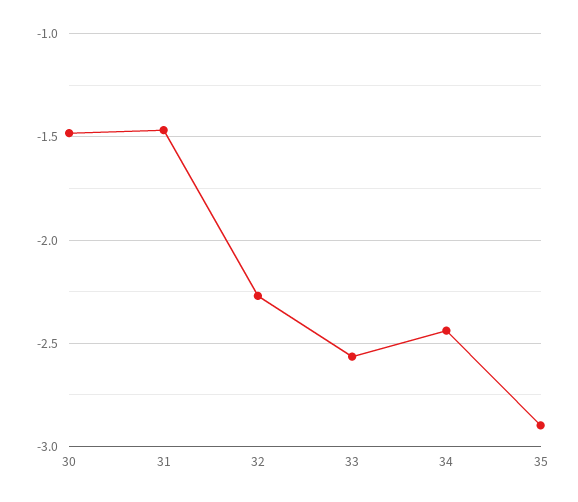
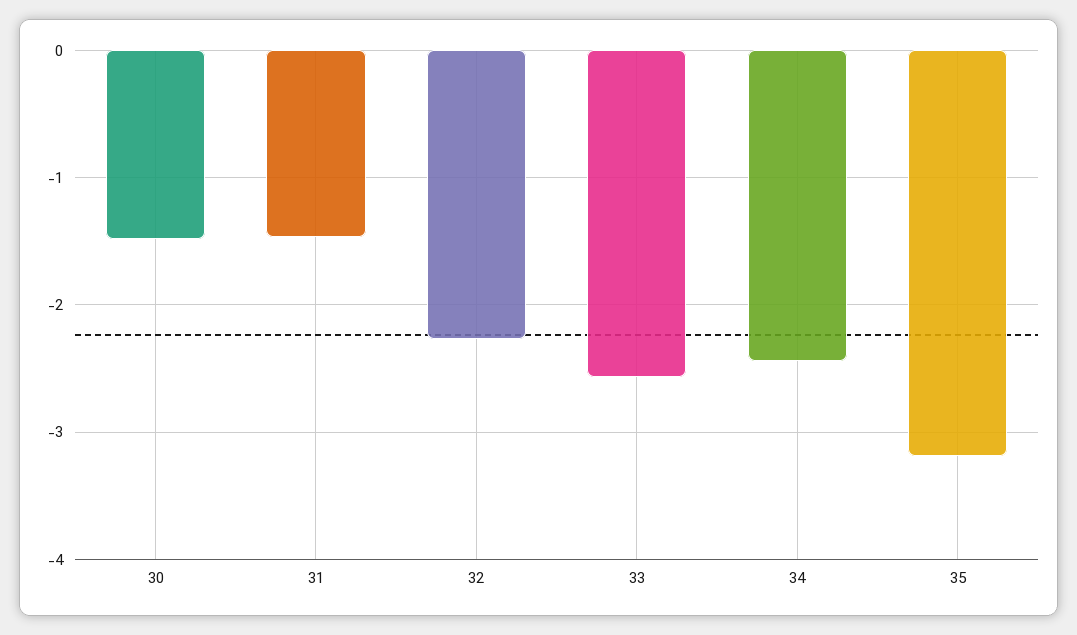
35: -2.9 -> -3.2

